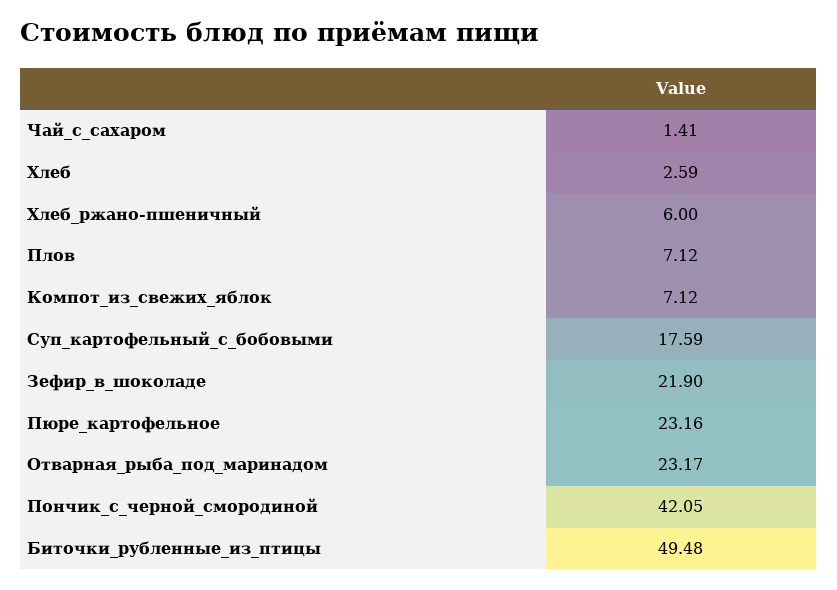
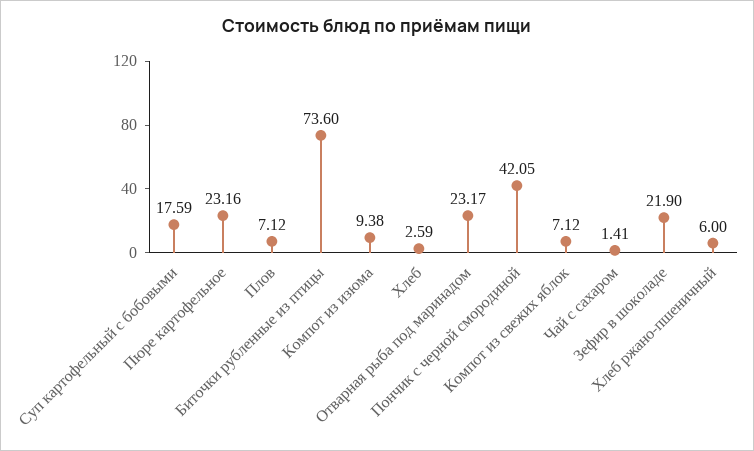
Биточки_рубленные_из_птицы: 49.48 -> 73.6
Компот из изюма: none -> 9.38

